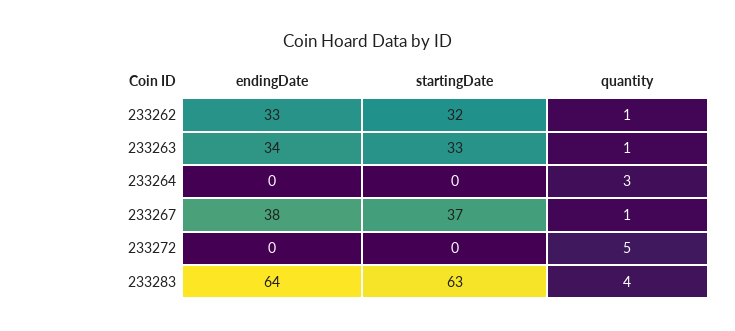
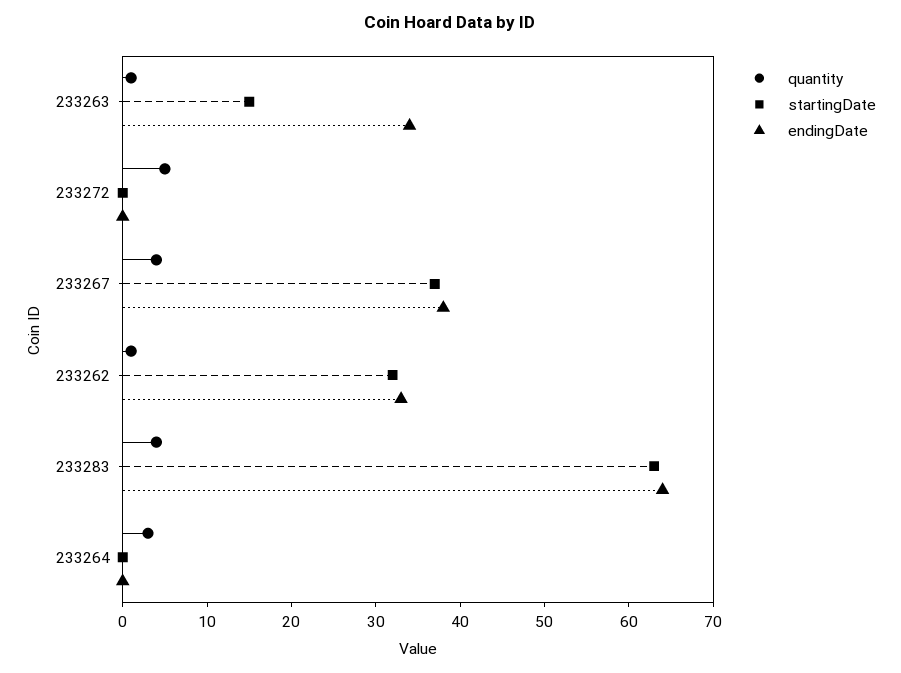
startingDate, 233263: 33 -> 15
quantity, 233267: 1 -> 4

